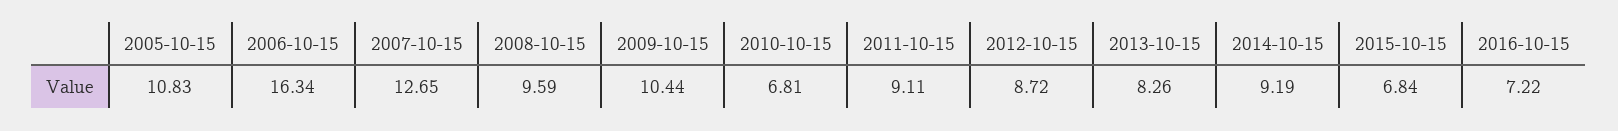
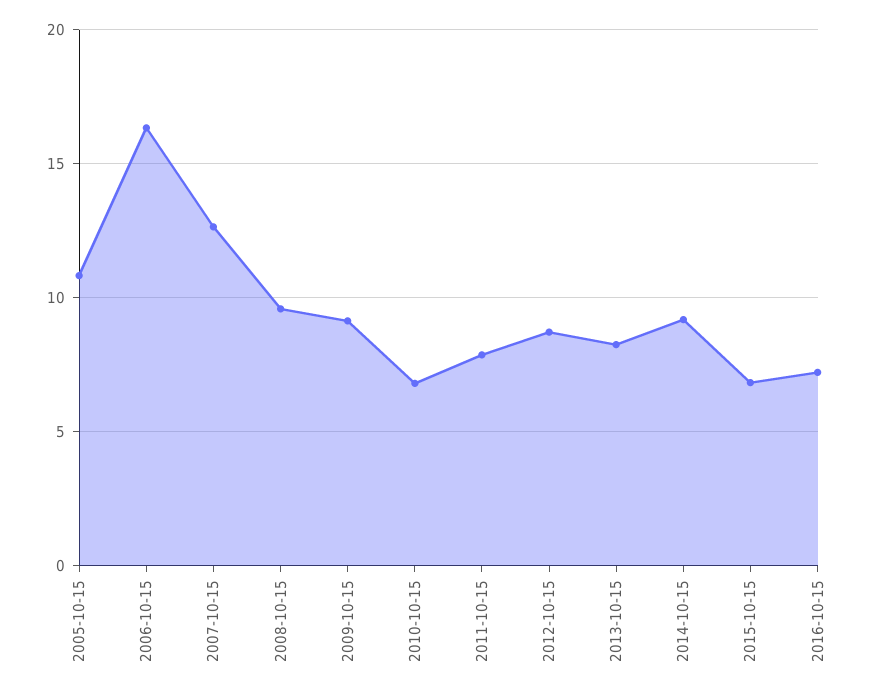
2009-10-15: 10.44 -> 9
2011-10-15: 9.11 -> 8

